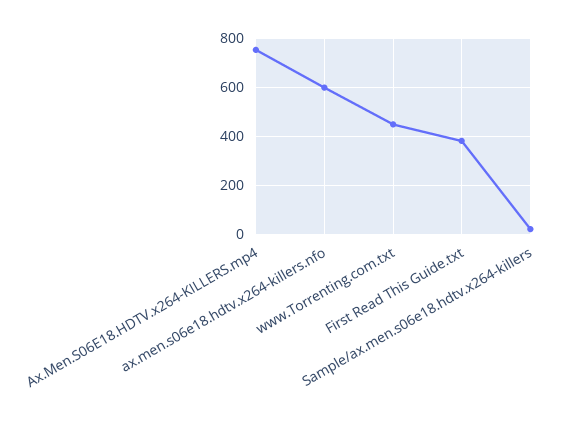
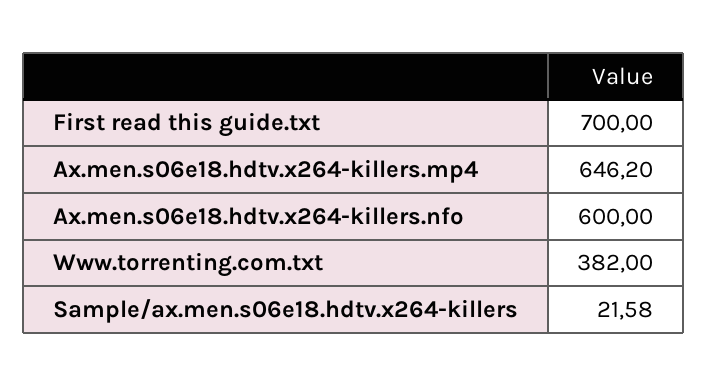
Ax.Men.S06E18.HDTV.x264-KILLERS.mp4: 750 -> 646.2
www.Torrenting.com.txt: 450 -> 382
First Read This Guide.txt: 375 -> 700

